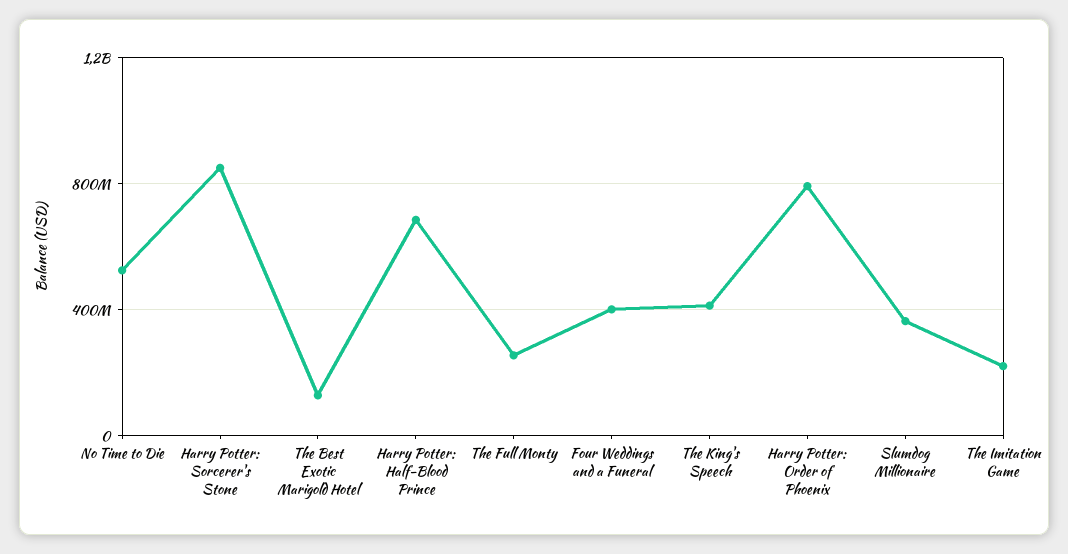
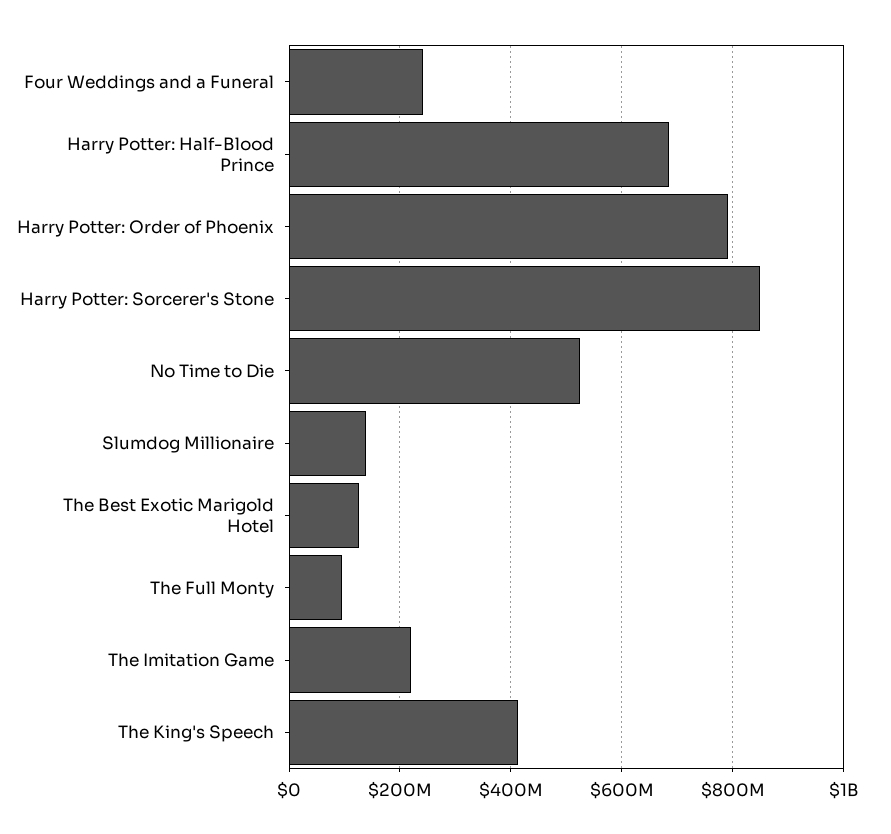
The Full Monty: 250000000 -> 100000000
Four Weddings and a Funeral: 400000000 -> 240000000
Slumdog Millionaire: 350000000 -> 140000000

